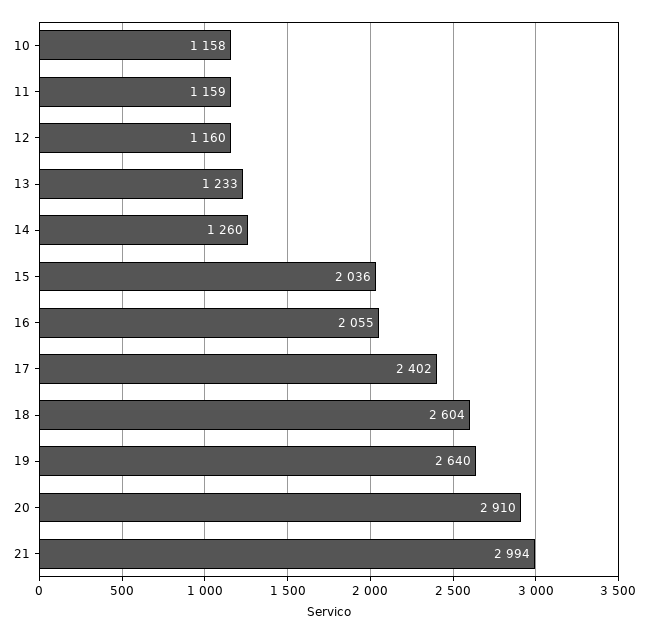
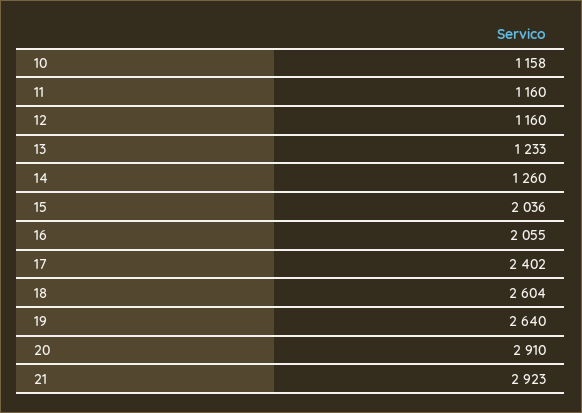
11: 1159 -> 1160
21: 2994 -> 2923

